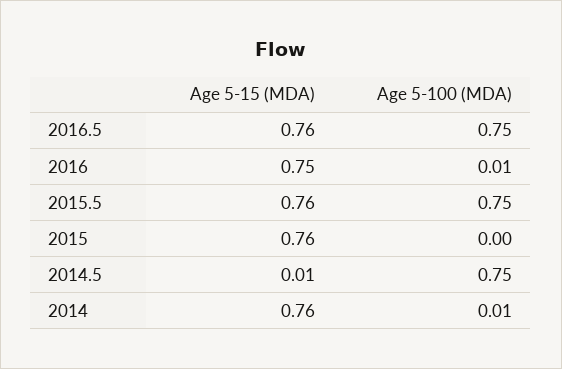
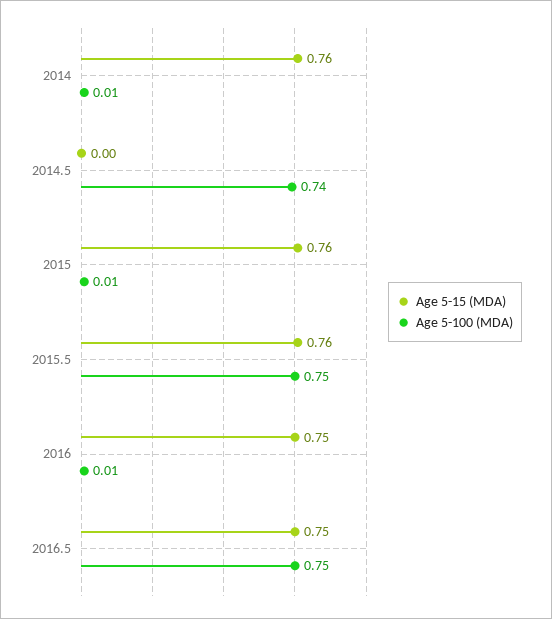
Age 5-15 (MDA), 2016.5: 0.76 -> 0.75
Age 5-100 (MDA), 2015: 0 -> 0.01
Age 5-15 (MDA), 2014.5: 0.01 -> 0
Age 5-100 (MDA), 2014.5: 0.75 -> 0.74

